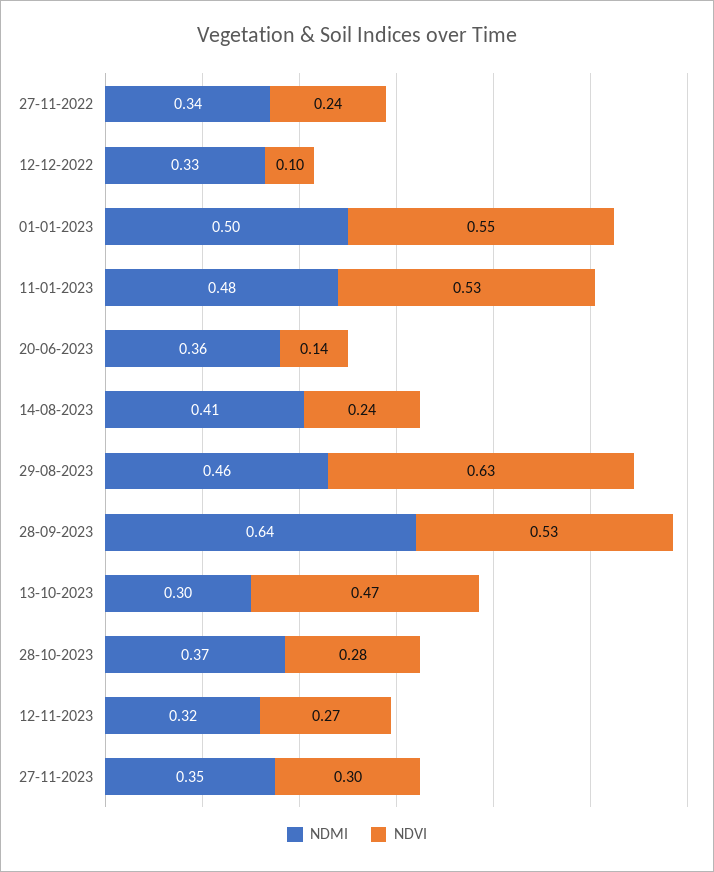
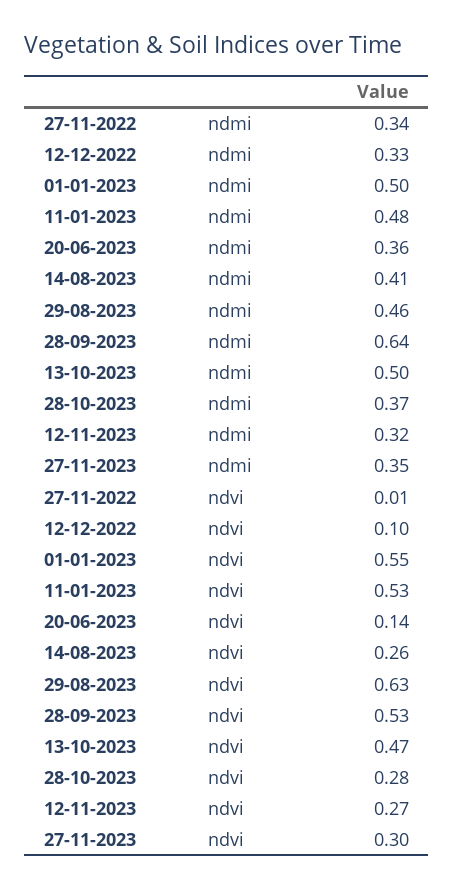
NDVI, 27-11-2022: 0.24 -> 0.01
NDVI, 14-08-2023: 0.24 -> 0.26
NDMI, 13-10-2023: 0.3 -> 0.5

